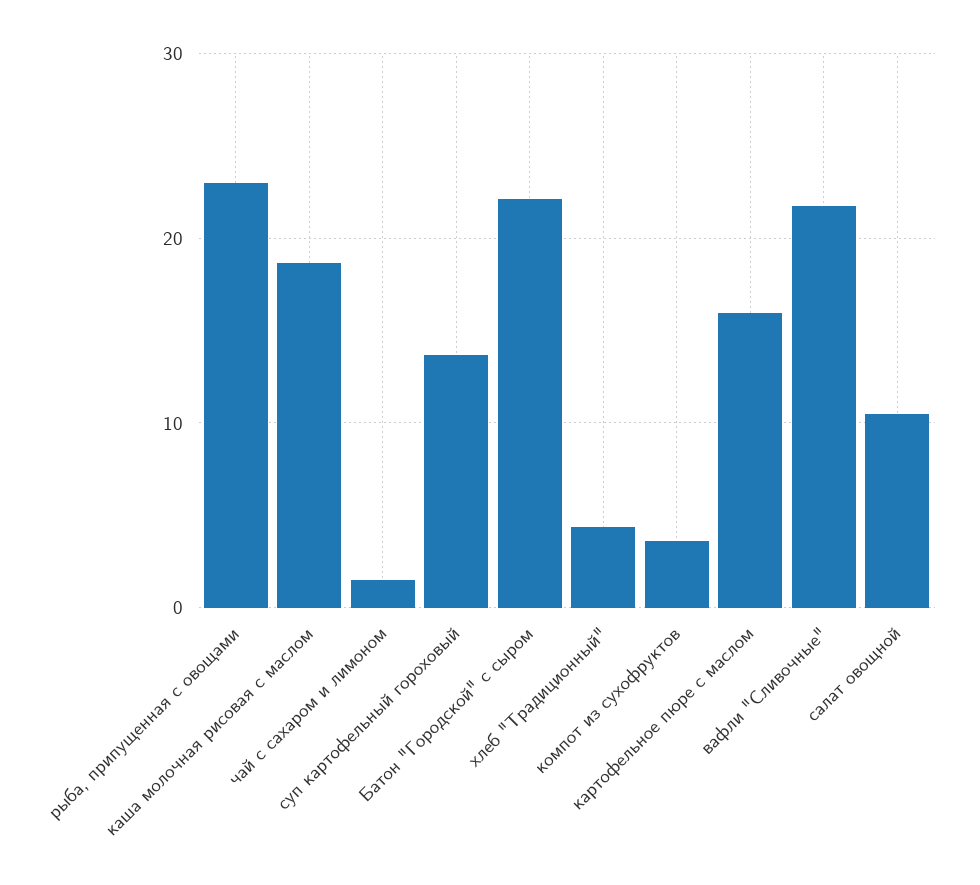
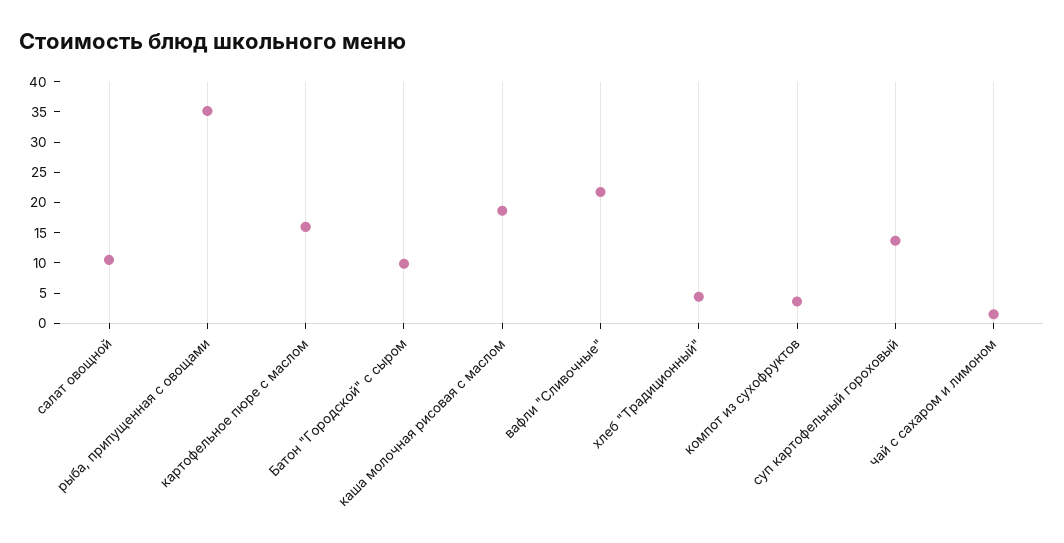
рыба, припущенная с овощами: 23 -> 35
Батон "Городской" с сыром: 22 -> 10

